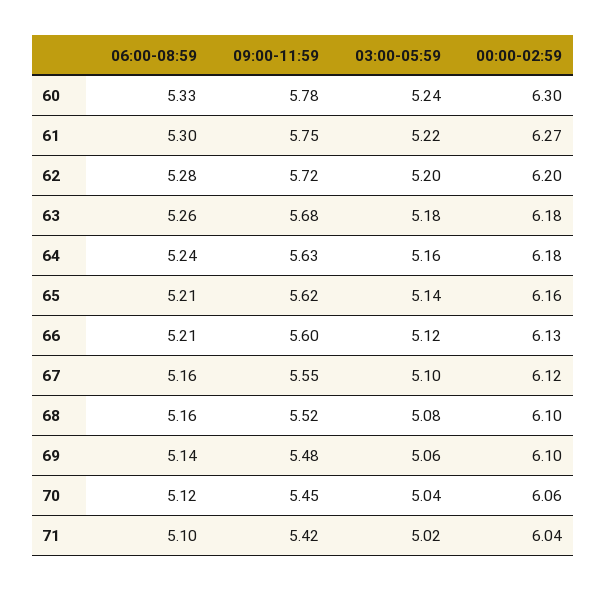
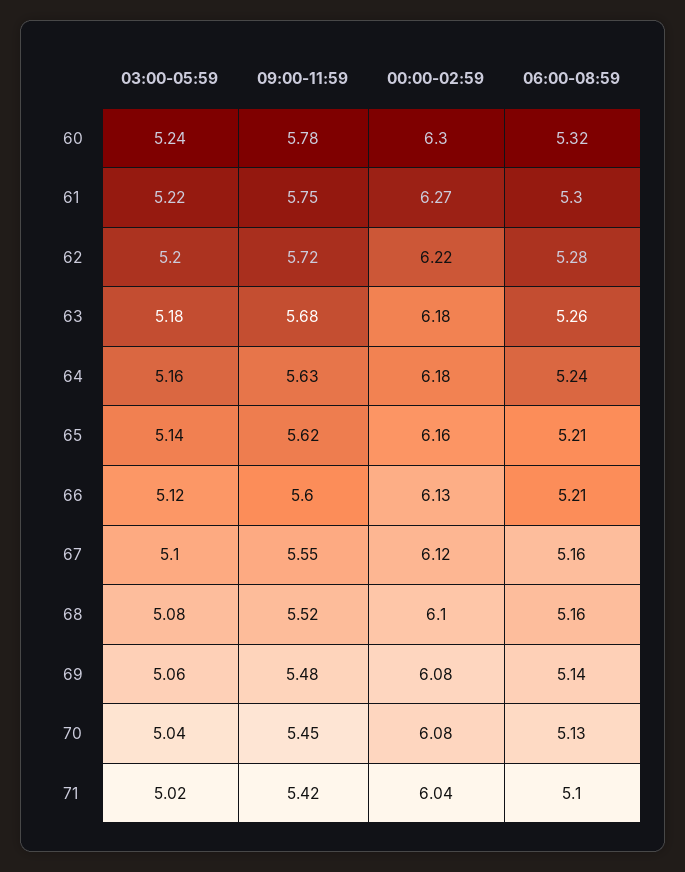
06:00-08:59, 60: 5.33 -> 5.32
00:00-02:59, 62: 6.2 -> 6.22
00:00-02:59, 69: 6.1 -> 6.08
06:00-08:59, 70: 5.12 -> 5.13
00:00-02:59, 70: 6.06 -> 6.08

